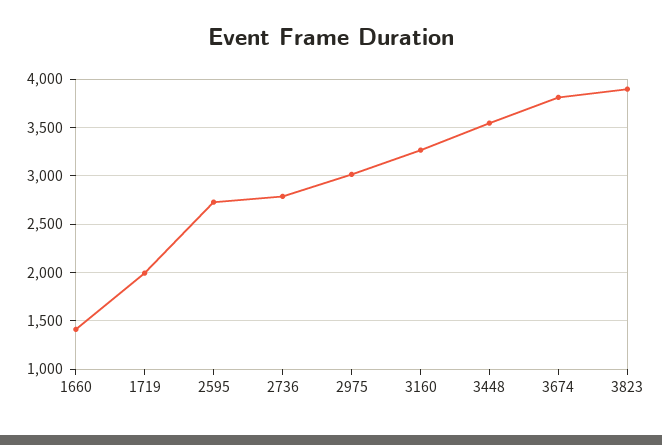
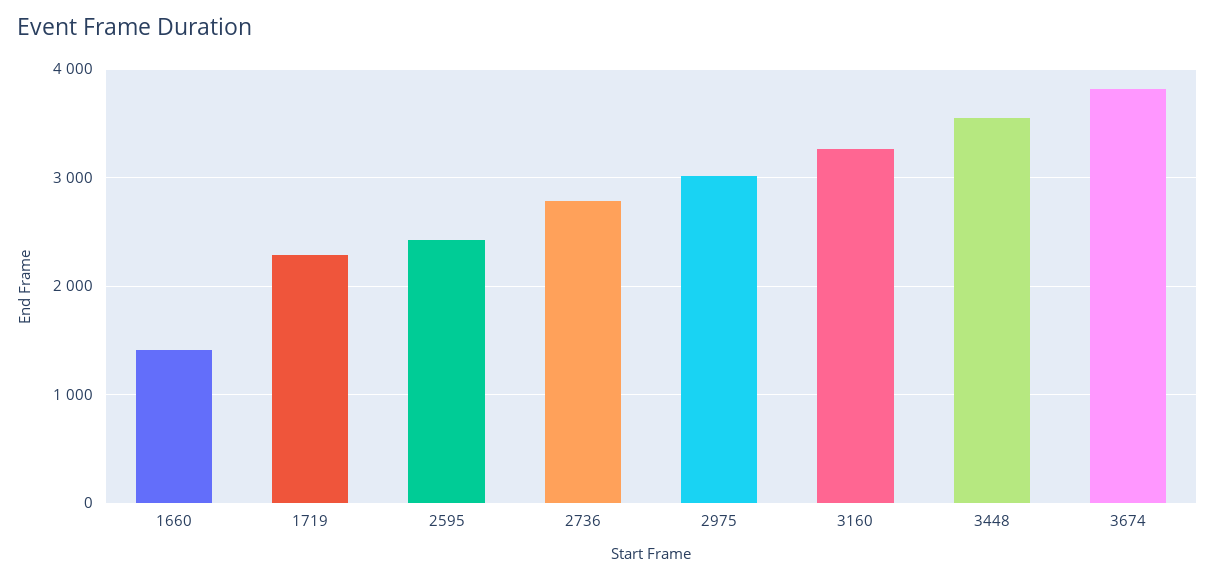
1719: 2000 -> 2300
2595: 2700 -> 2400
3823: 3900 -> none

